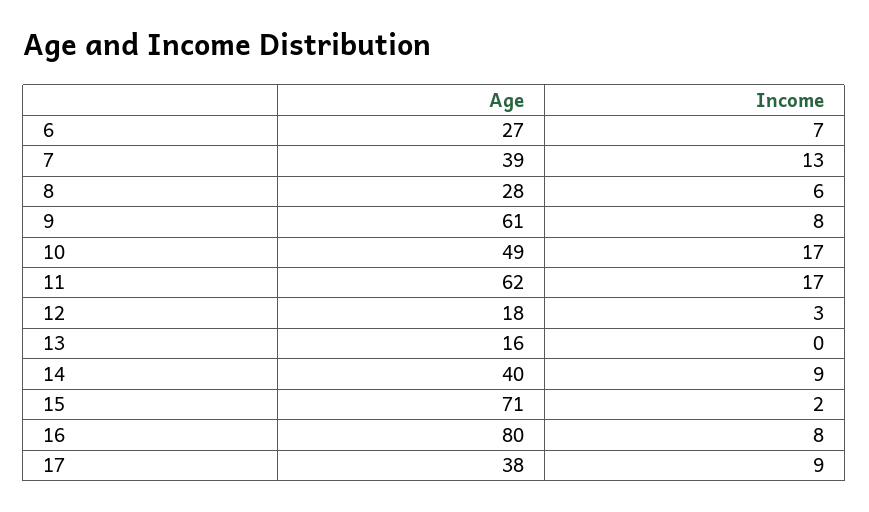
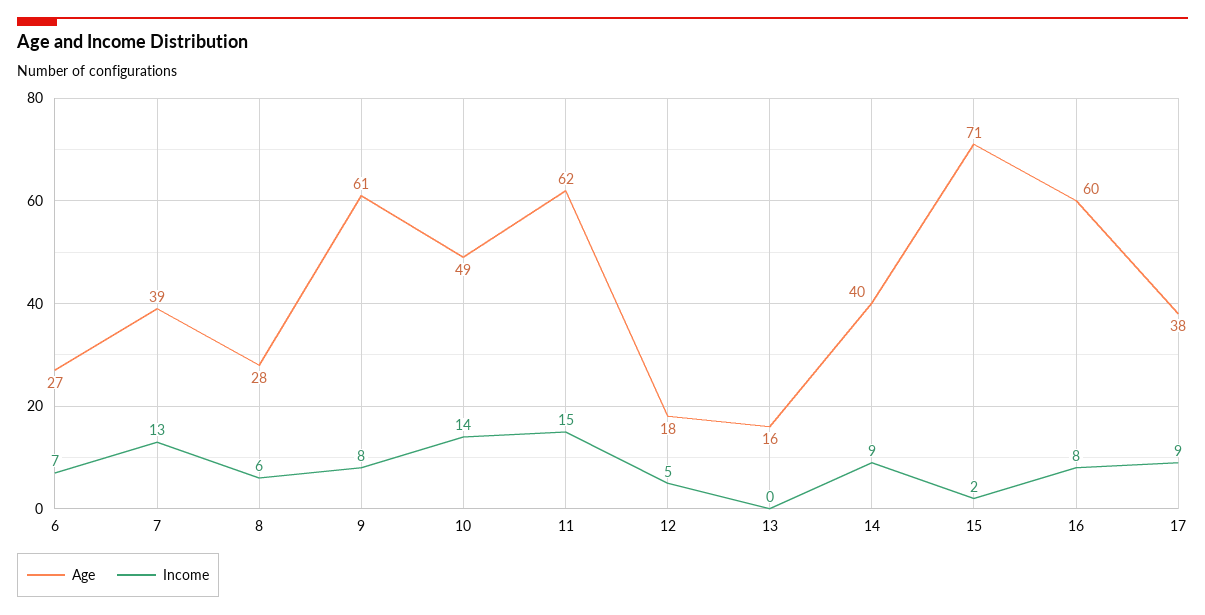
Income, 10: 17 -> 14
Income, 11: 17 -> 15
Income, 12: 3 -> 5
Age, 16: 80 -> 60

